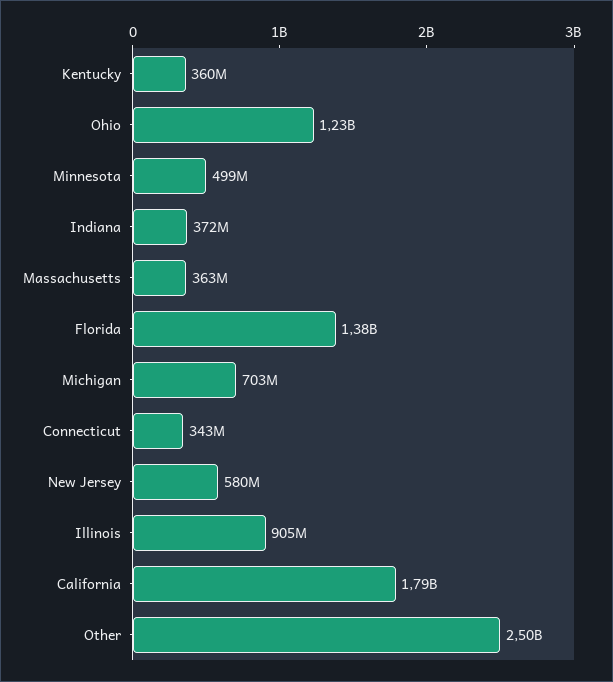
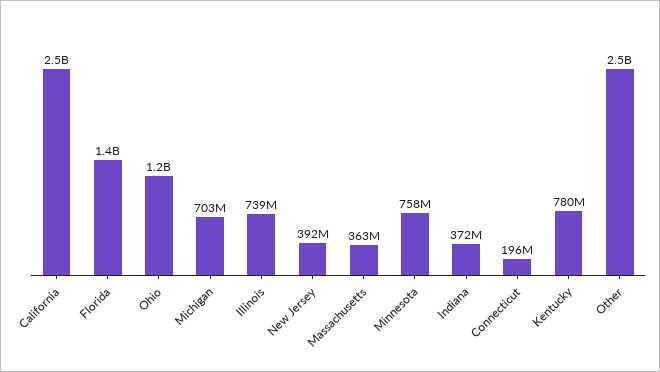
Kentucky: 360000000 -> 780000000
Minnesota: 499000000 -> 758000000
Connecticut: 343000000 -> 196000000
New Jersey: 580000000 -> 392000000
Illinois: 905000000 -> 739000000
California: 1790000000 -> 2500000000

